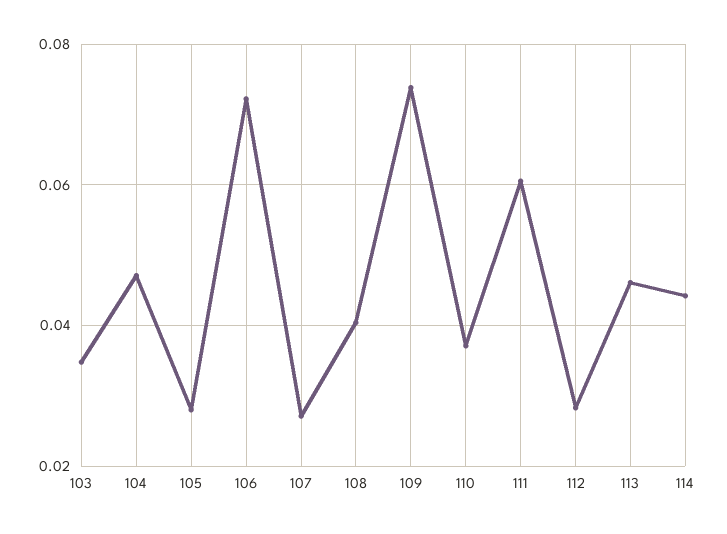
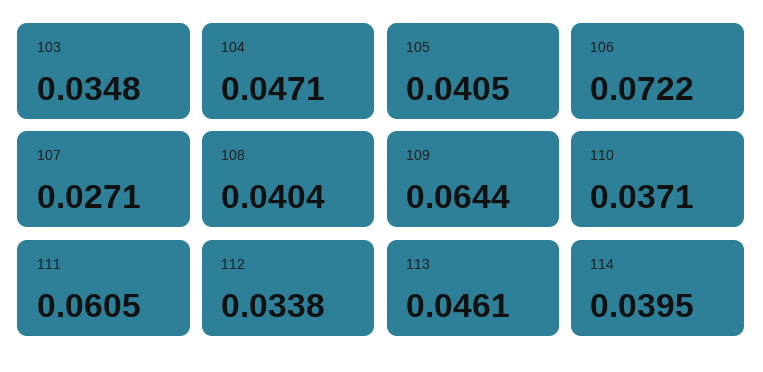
105: 0.028 -> 0.0405
109: 0.074 -> 0.0644
112: 0.028 -> 0.0338
114: 0.044 -> 0.0395

